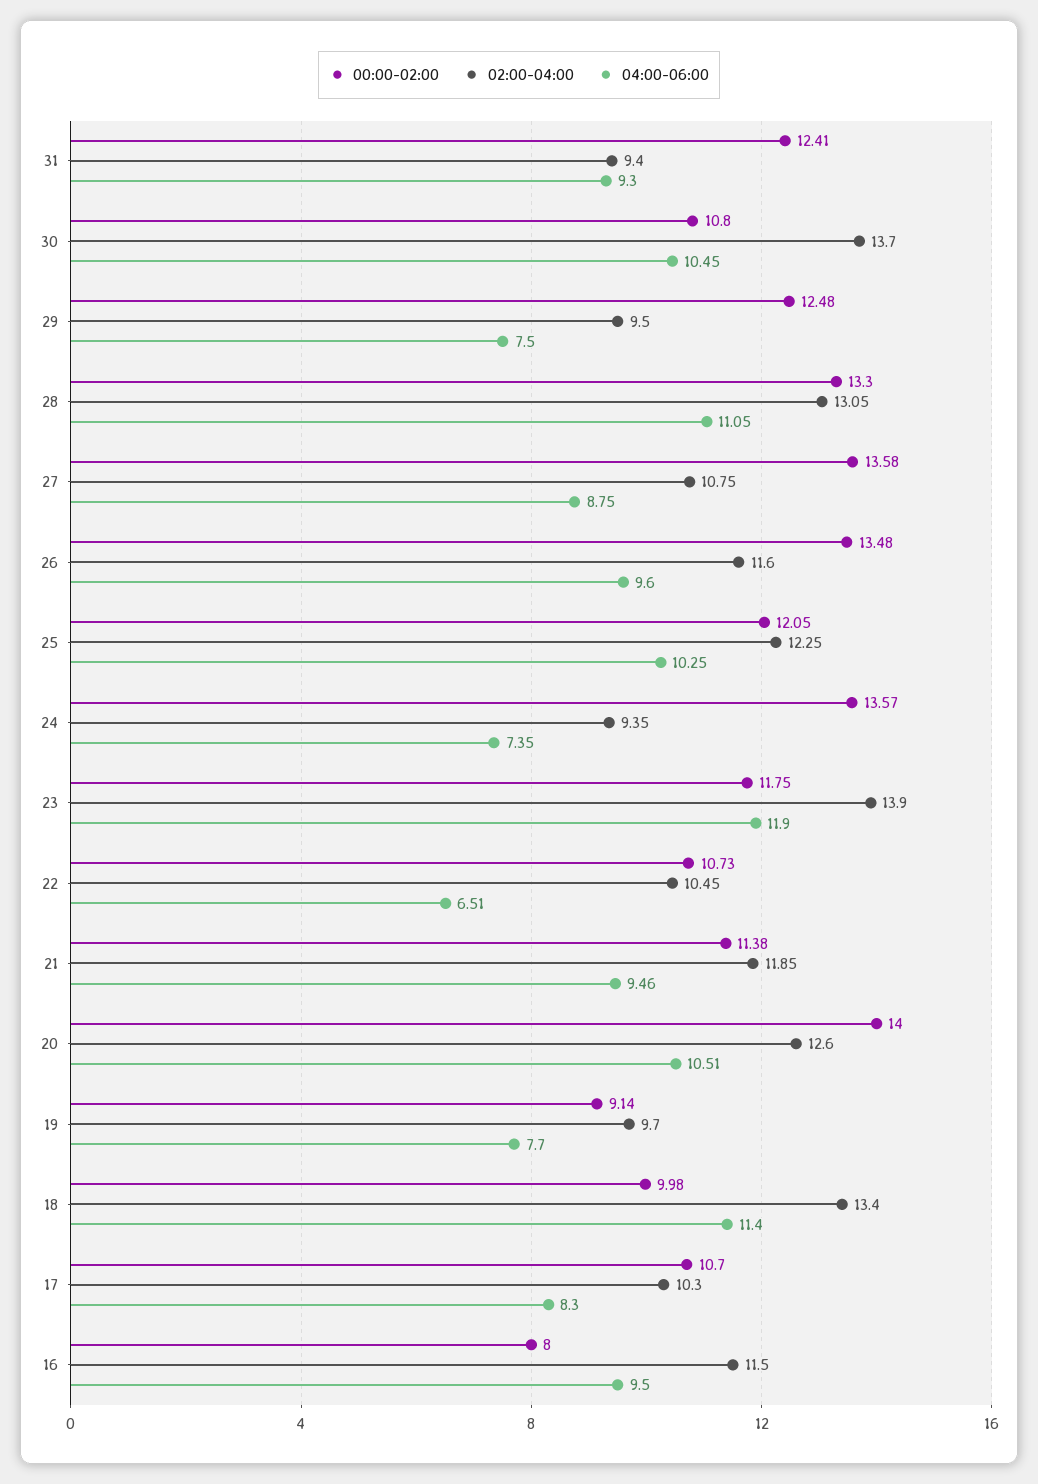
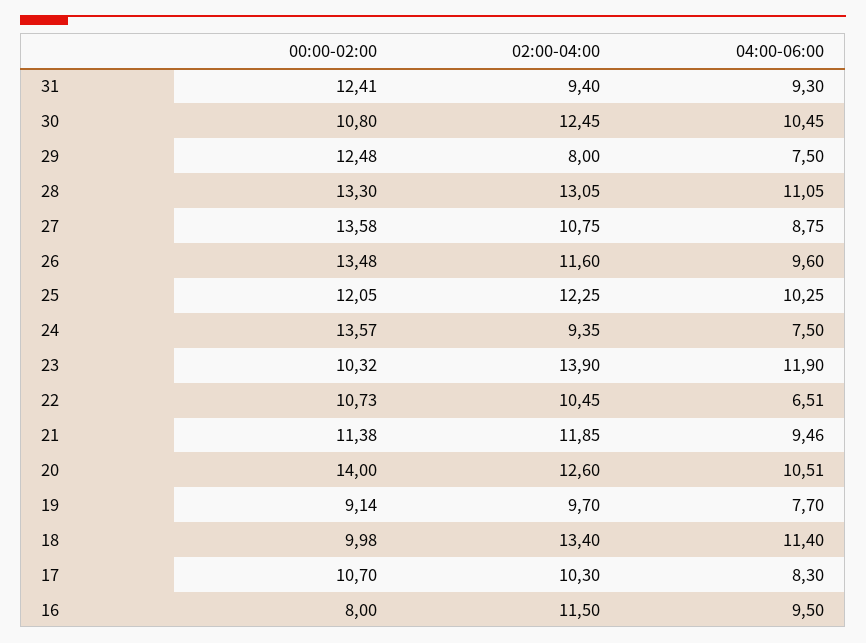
02:00-04:00, 30: 13.7 -> 12.45
02:00-04:00, 29: 9.5 -> 8
04:00-06:00, 24: 7.35 -> 7.5
00:00-02:00, 23: 11.75 -> 10.32

